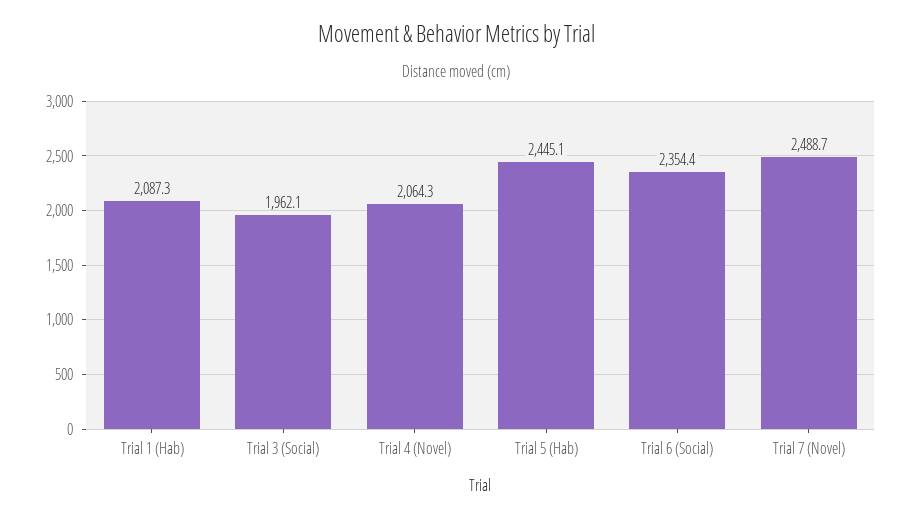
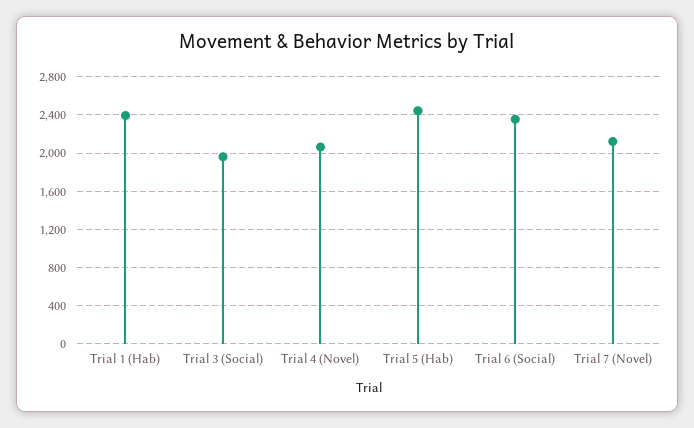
Trial 1 (Hab): 2087.3 -> 2400
Trial 7 (Novel): 2488.7 -> 2100

